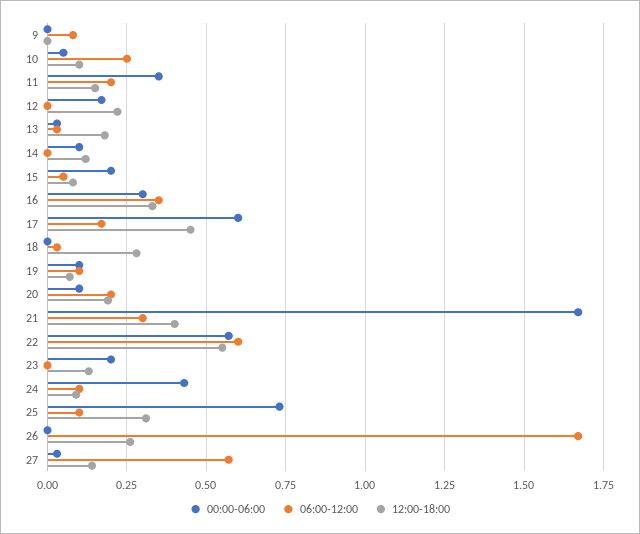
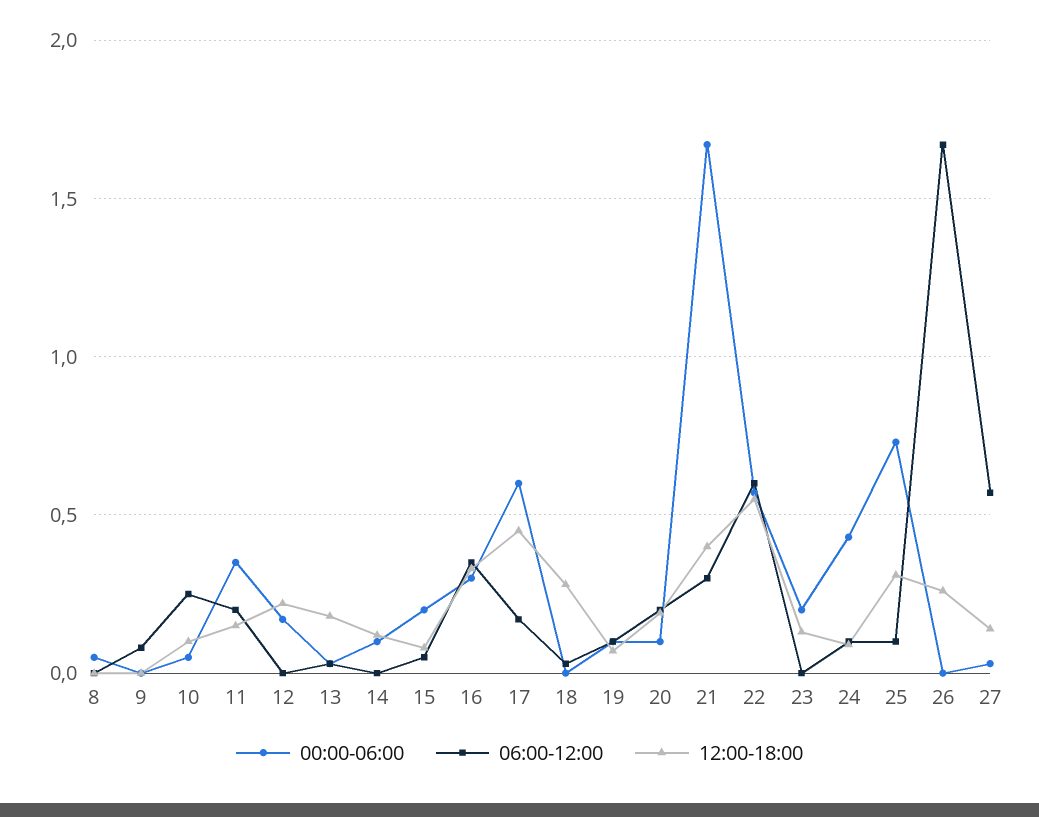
00:00-06:00, 8: none -> 0.05
06:00-12:00, 8: none -> 0
12:00-18:00, 8: none -> 0

